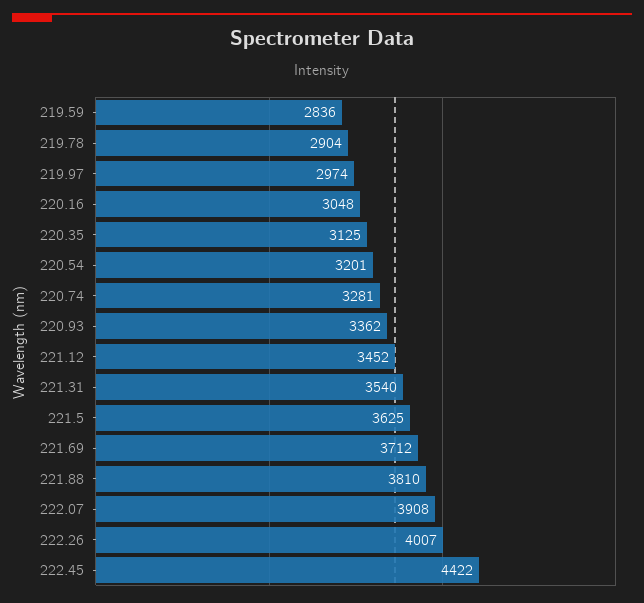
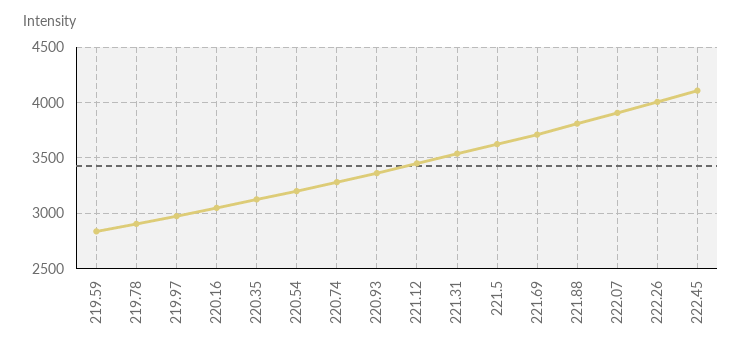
222.45: 4422 -> 4100

